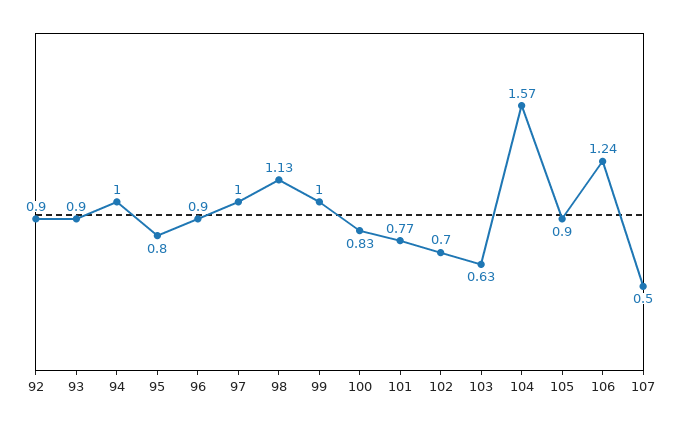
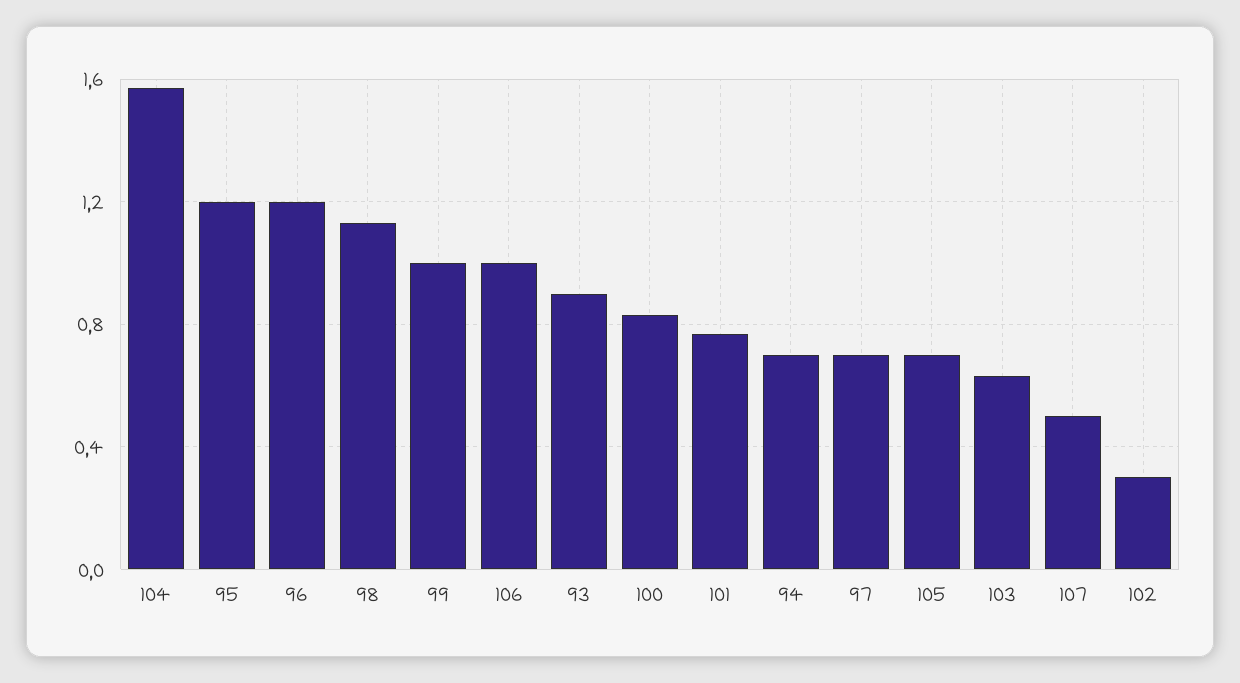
92: 0.9 -> none
94: 1 -> 0.7
95: 0.8 -> 1.2
96: 0.9 -> 1.2
97: 1 -> 0.7
102: 0.7 -> 0.3
105: 0.9 -> 0.7
106: 1.24 -> 1

